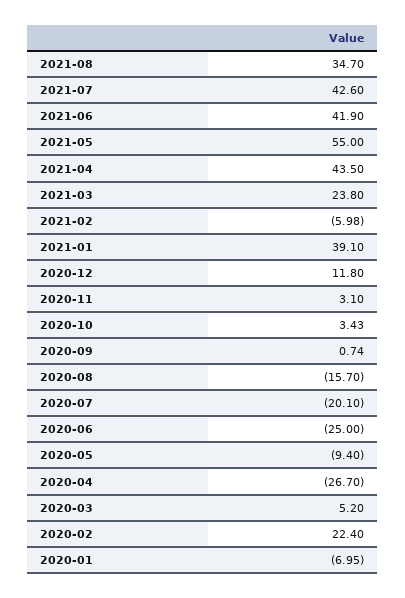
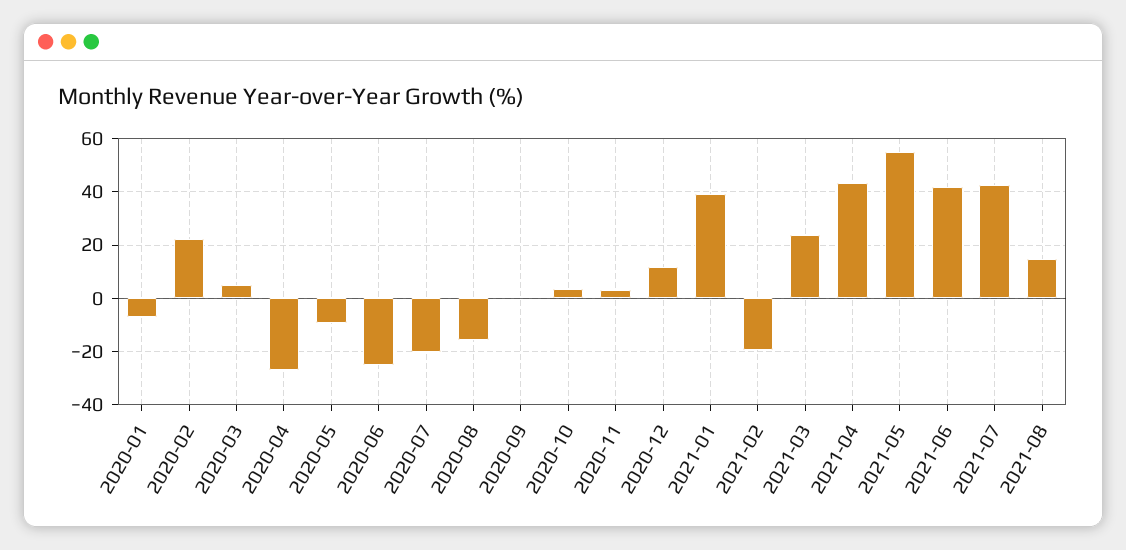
2021-08: 34.7 -> 15
2021-02: -5.98 -> -20

